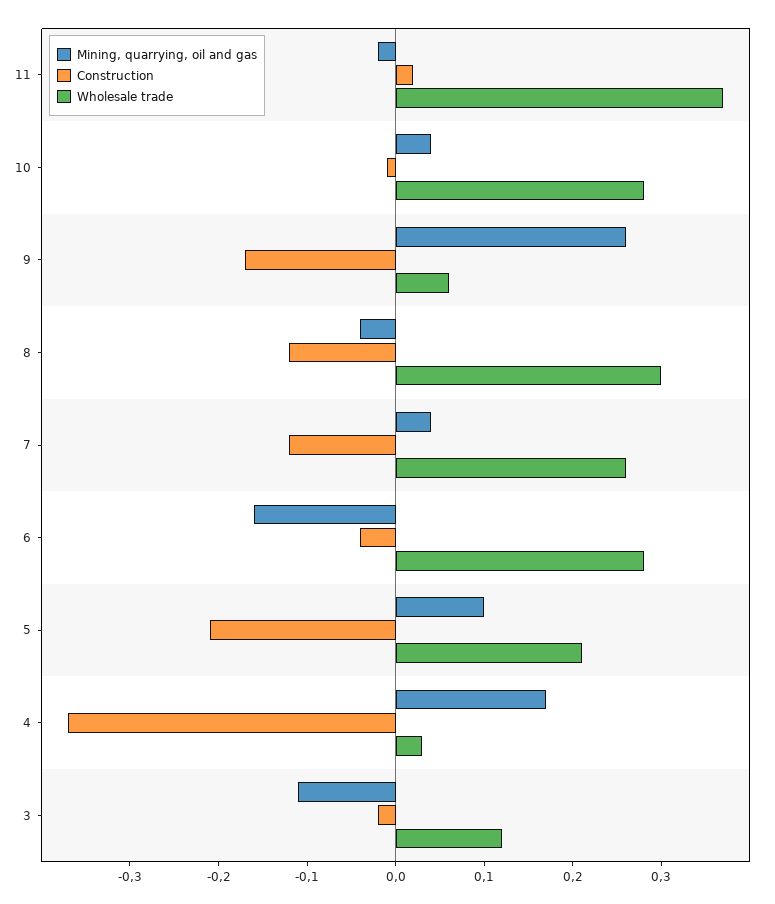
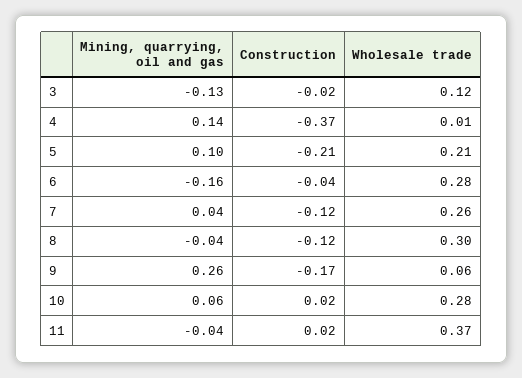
Mining, quarrying, oil and gas, 11: -0.02 -> -0.04
Mining, quarrying, oil and gas, 10: 0.04 -> 0.06
Construction, 10: -0.01 -> 0.02
Mining, quarrying, oil and gas, 4: 0.17 -> 0.14
Wholesale trade, 4: 0.03 -> 0.01
Mining, quarrying, oil and gas, 3: -0.11 -> -0.13

